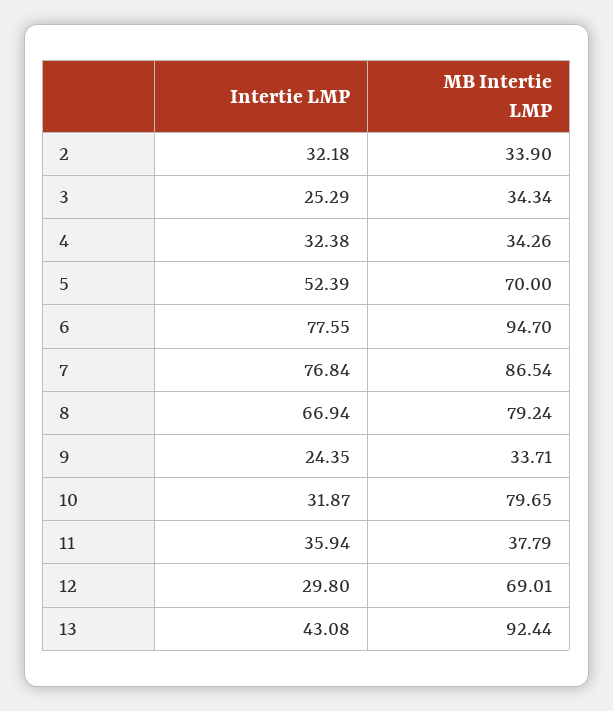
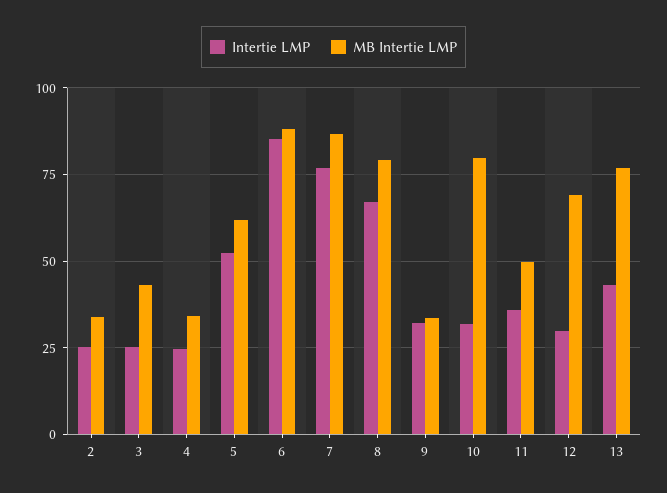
Intertie LMP, 2: 32.18 -> 25
MB Intertie LMP, 3: 34.34 -> 42.5
Intertie LMP, 4: 32.38 -> 25
MB Intertie LMP, 5: 70 -> 62.5
Intertie LMP, 6: 77.55 -> 85
MB Intertie LMP, 6: 94.7 -> 87.5
Intertie LMP, 9: 24.35 -> 32.5
MB Intertie LMP, 11: 37.79 -> 50
MB Intertie LMP, 13: 92.44 -> 77.5

